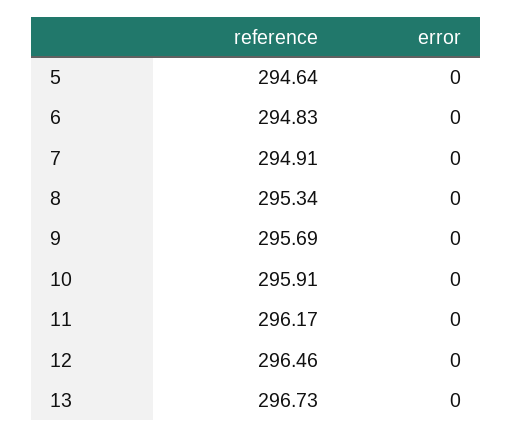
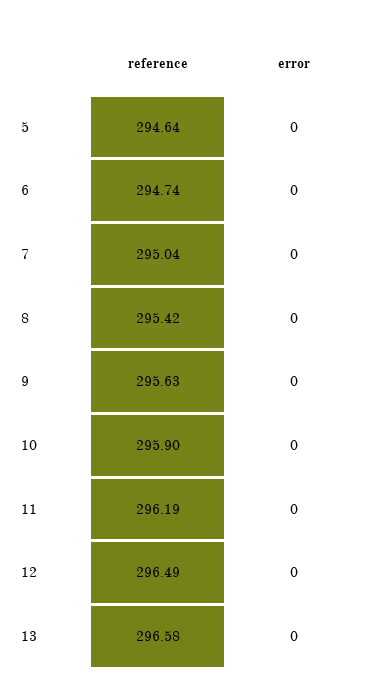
reference, 6: 294.83 -> 294.74
reference, 7: 294.91 -> 295.04
reference, 8: 295.34 -> 295.42
reference, 9: 295.69 -> 295.63
reference, 10: 295.91 -> 295.9
reference, 11: 296.17 -> 296.19
reference, 12: 296.46 -> 296.49
reference, 13: 296.73 -> 296.58

